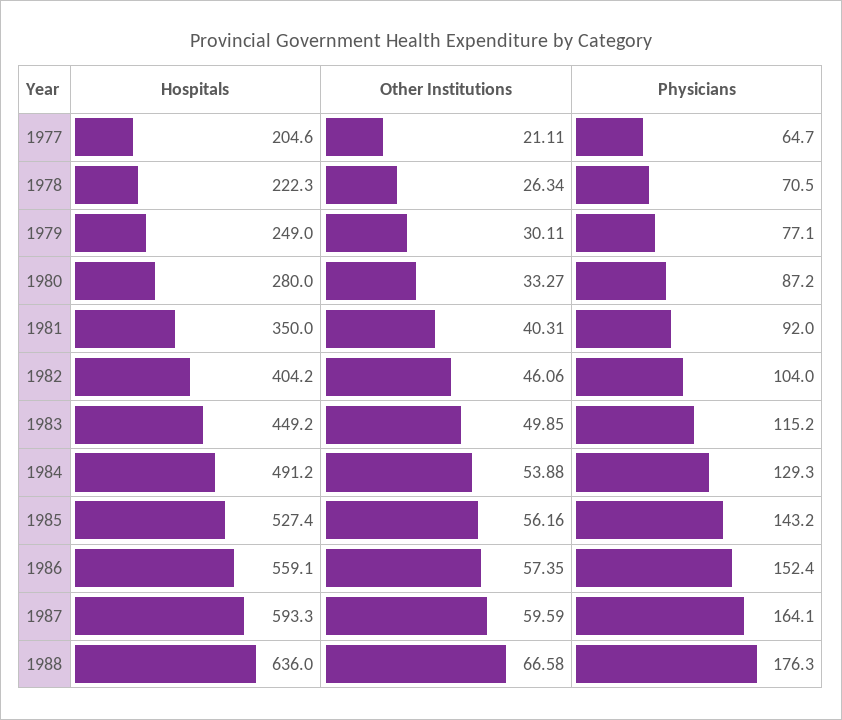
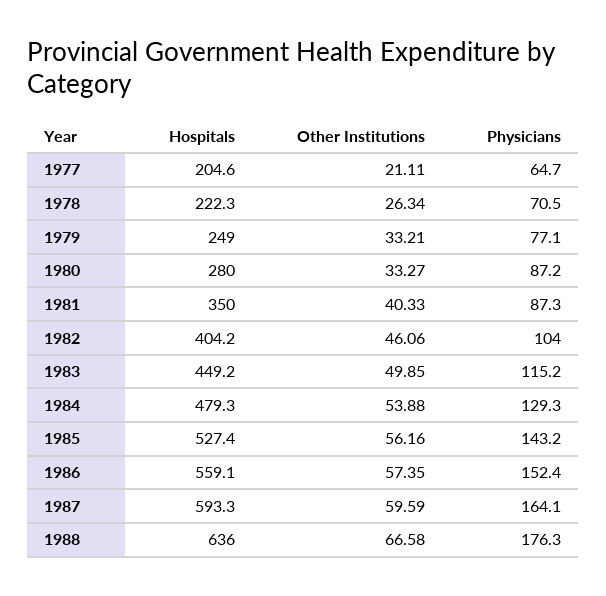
Other Institutions, 1979: 30.11 -> 33.21
Other Institutions, 1981: 40.31 -> 40.33
Physicians, 1981: 92 -> 87.3
Hospitals, 1984: 491.2 -> 479.3

